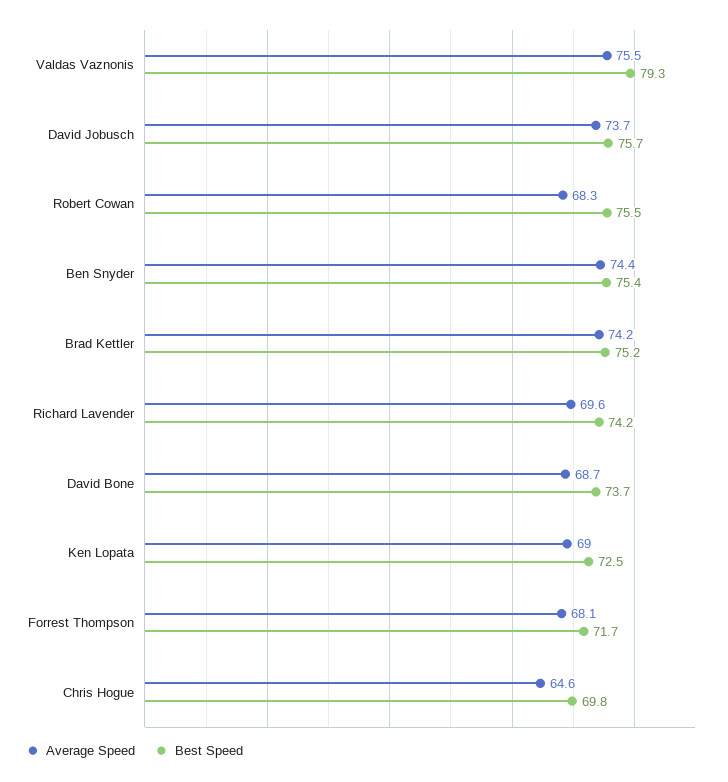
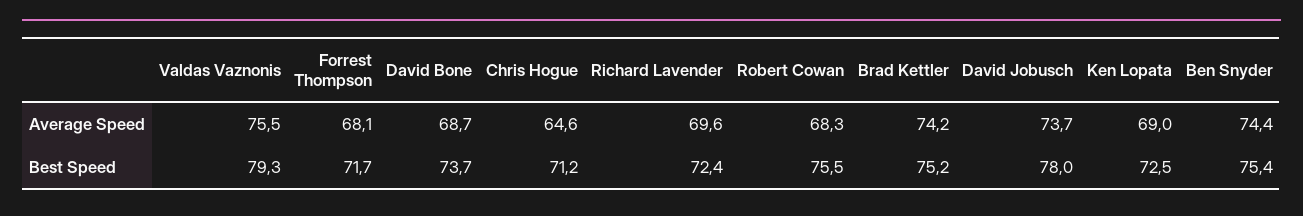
Best Speed, David Jobusch: 75.7 -> 78
Best Speed, Richard Lavender: 74.2 -> 72.4
Best Speed, Chris Hogue: 69.8 -> 71.2

